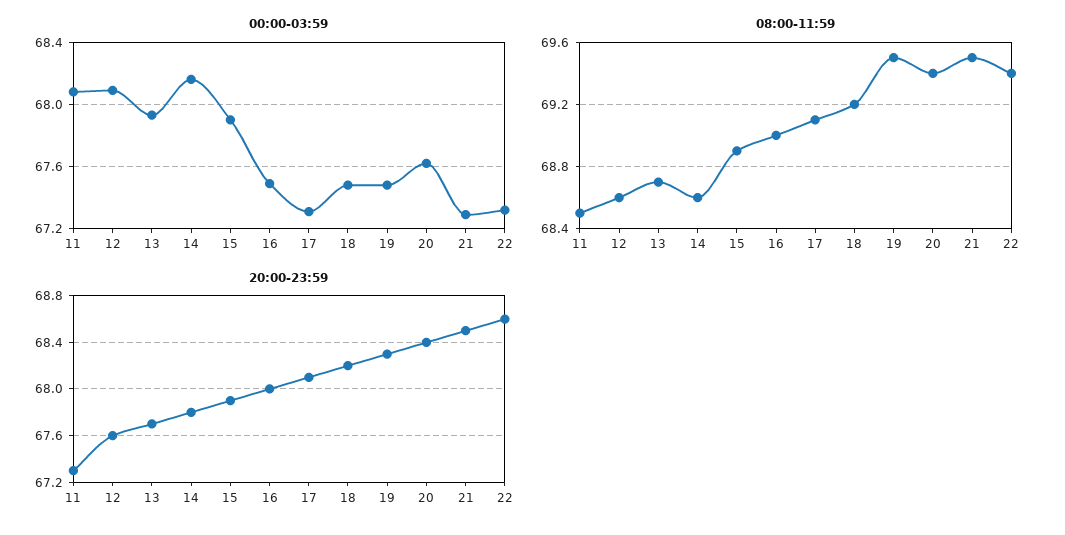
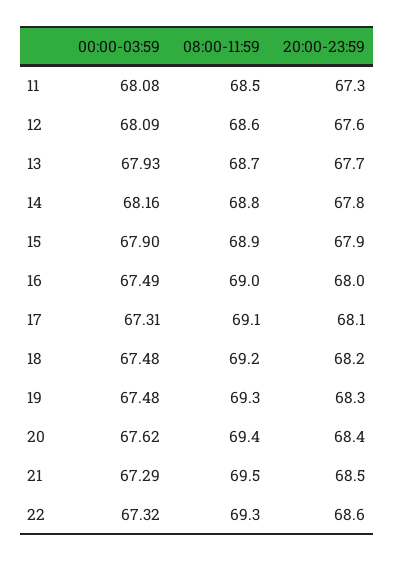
08:00-11:59, 14: 68.6 -> 68.8
08:00-11:59, 19: 69.5 -> 69.3
08:00-11:59, 22: 69.4 -> 69.3

